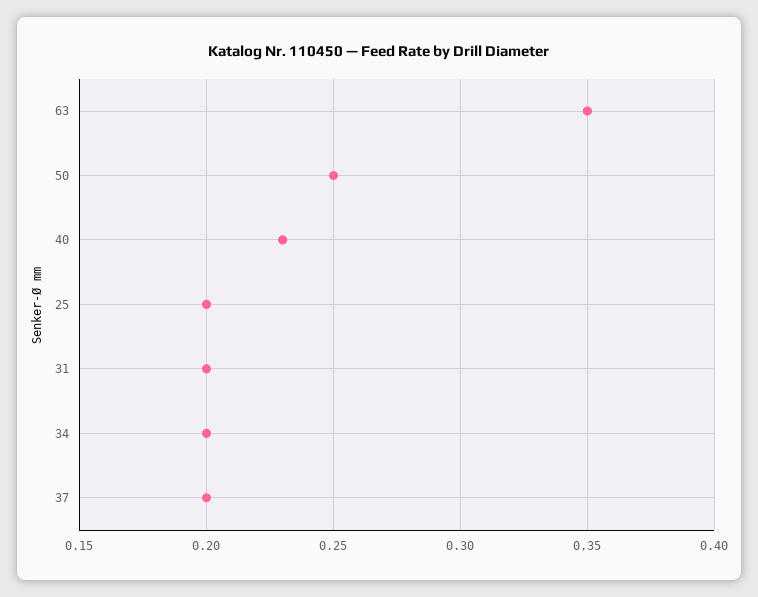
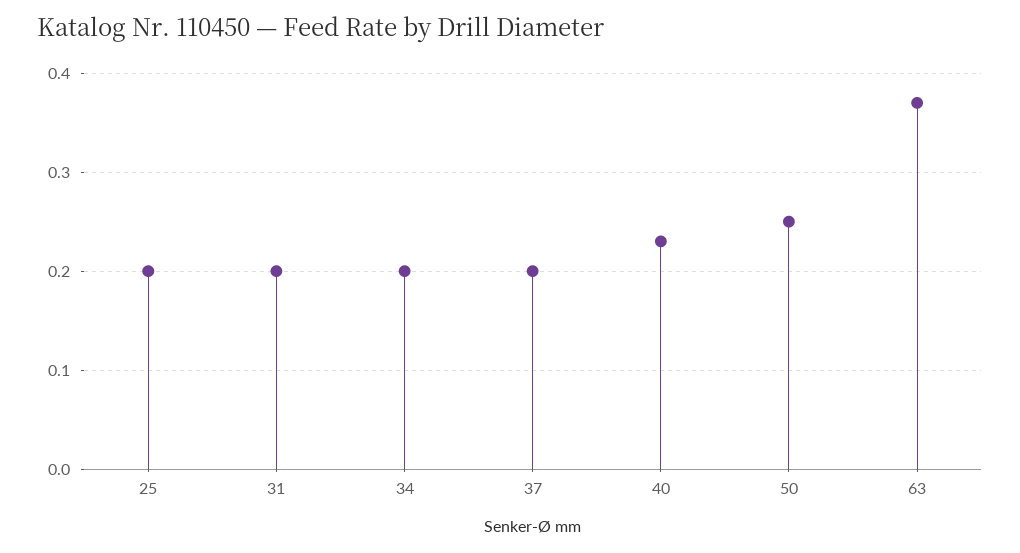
63: 0.35 -> 0.37

